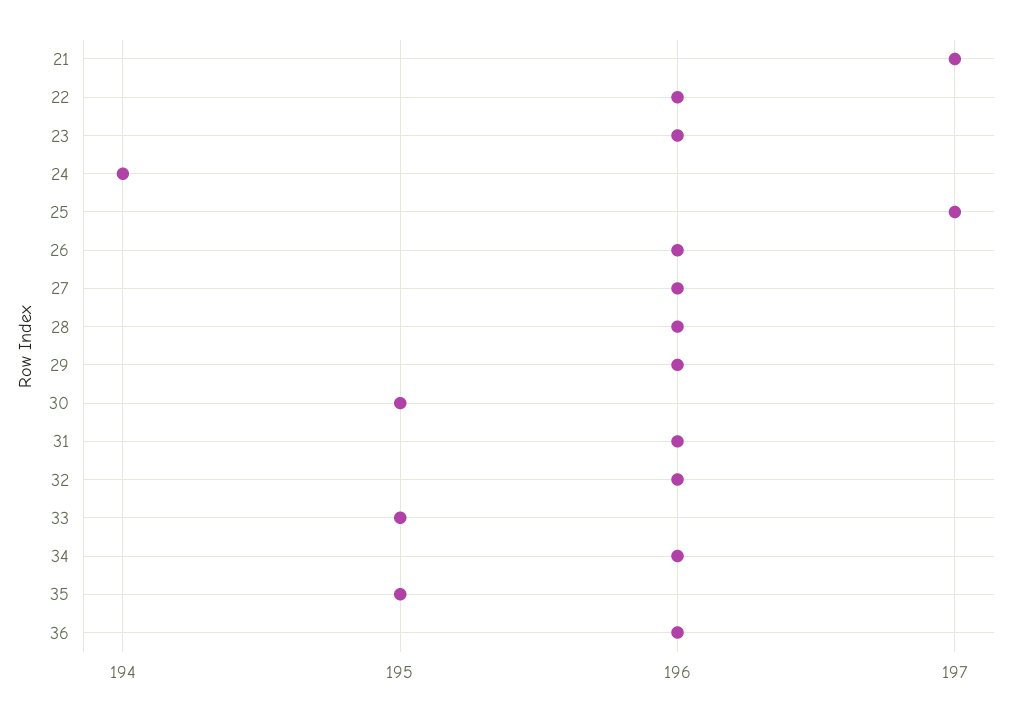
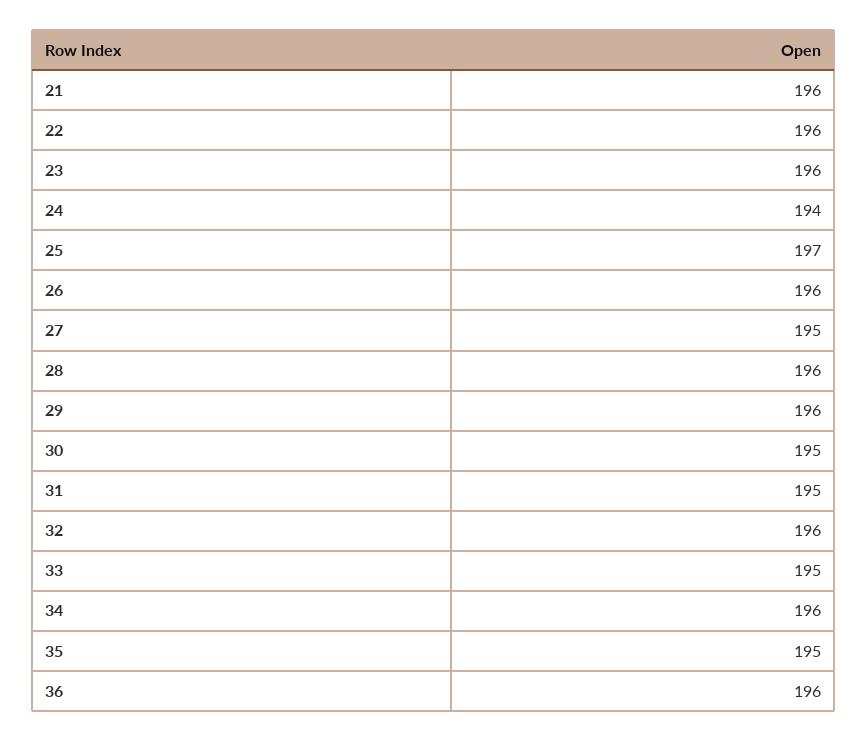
21: 197 -> 196
27: 196 -> 195
31: 196 -> 195

